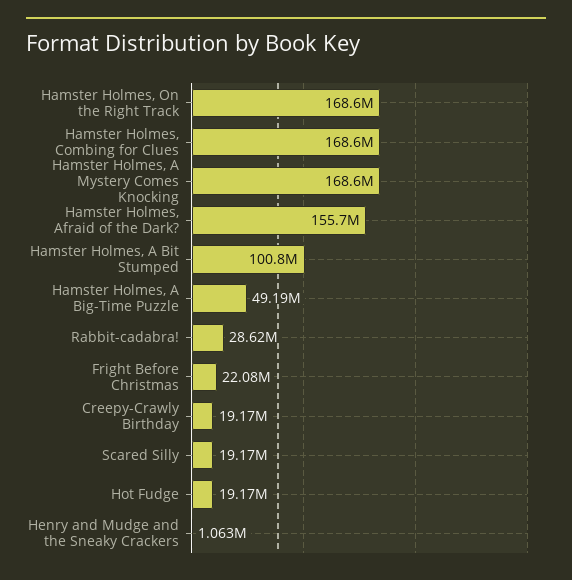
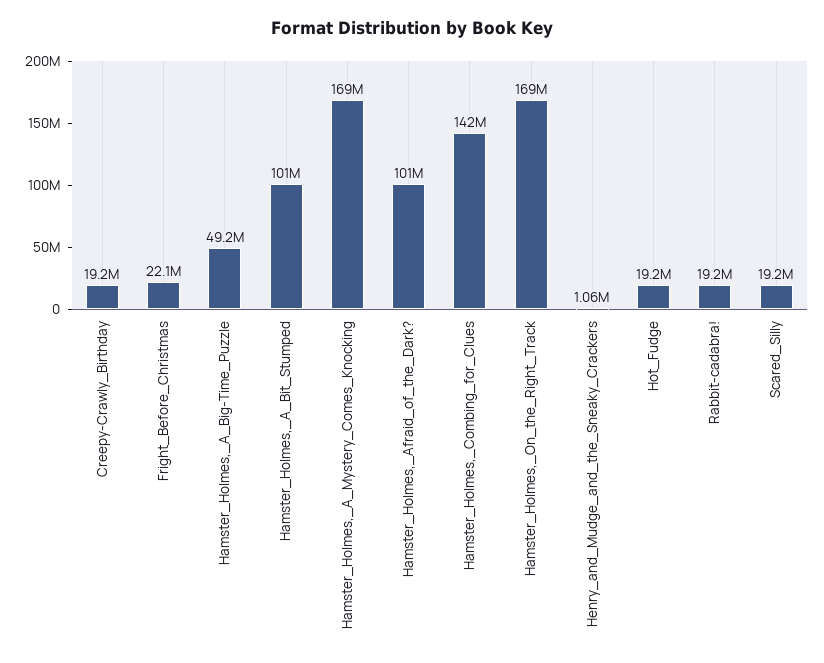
Hamster Holmes, Combing for Clues: 168600000 -> 142000000
Hamster Holmes, Afraid of the Dark?: 155700000 -> 101000000
Rabbit-cadabra!: 28620000 -> 19200000

